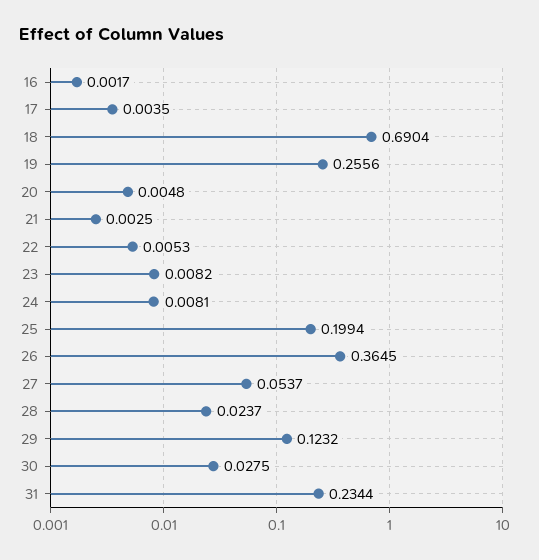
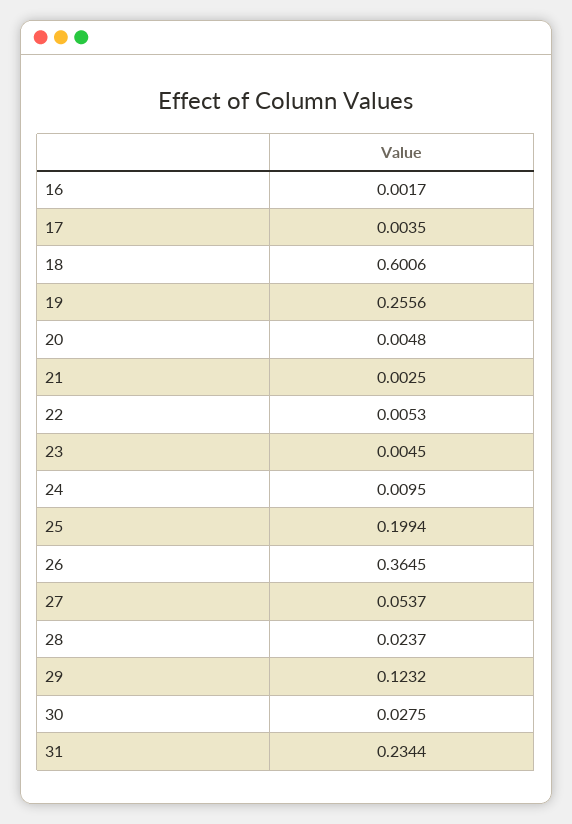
18: 0.6904 -> 0.6006
23: 0.0082 -> 0.0045
24: 0.0081 -> 0.0095

